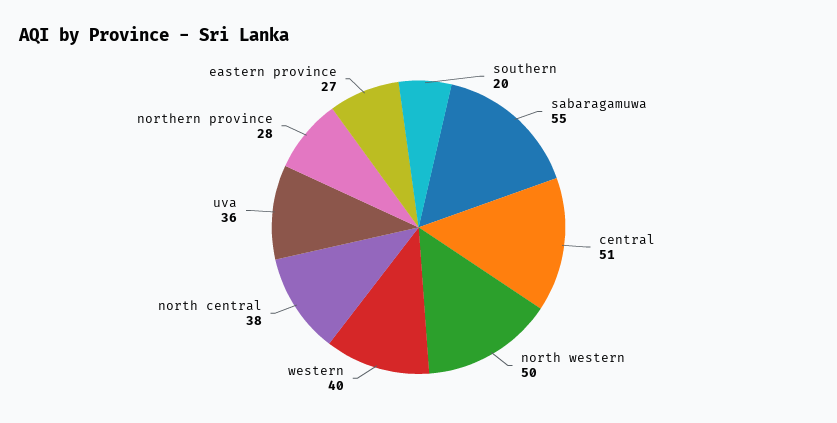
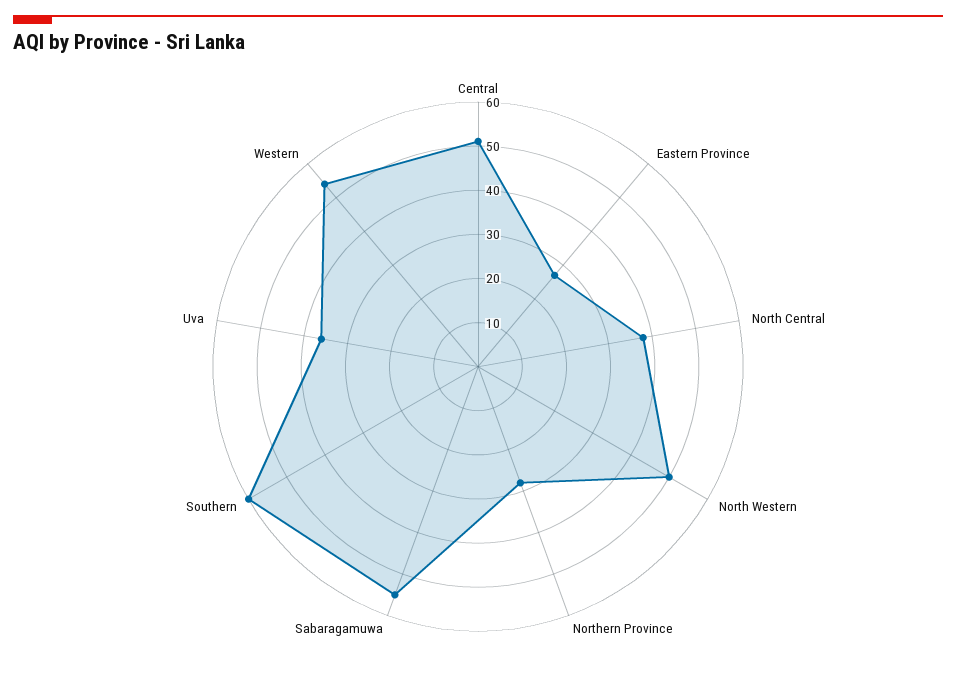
southern: 20 -> 60
western: 40 -> 55

